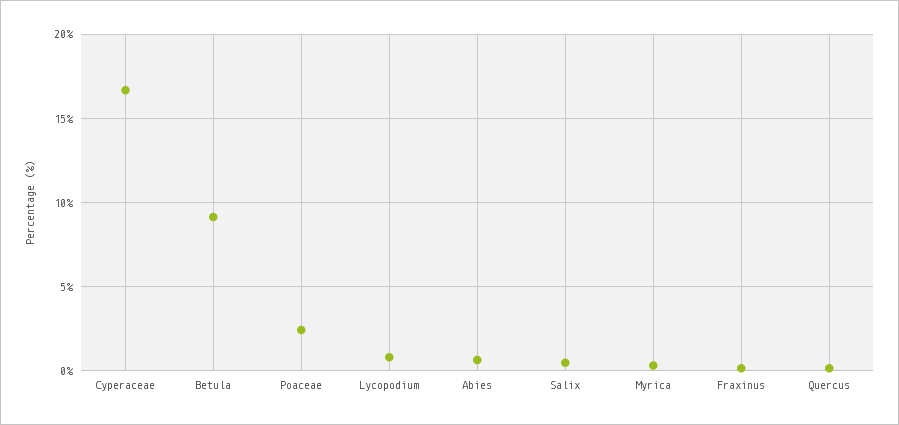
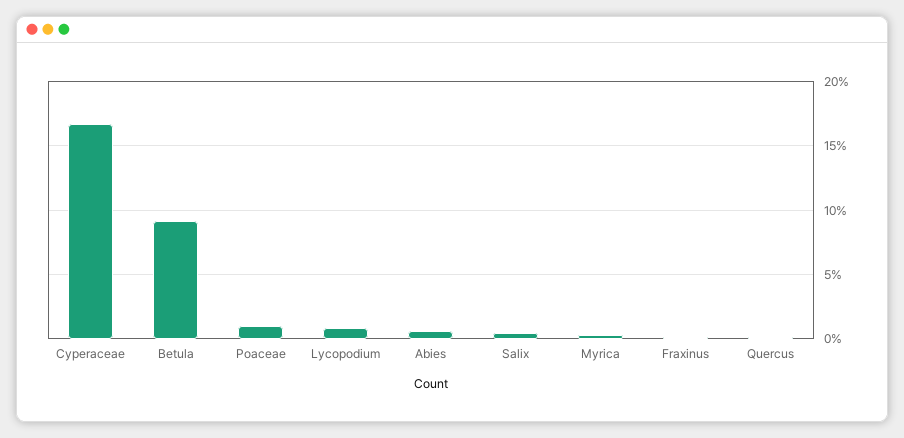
Poaceae: 2.5 -> 1

